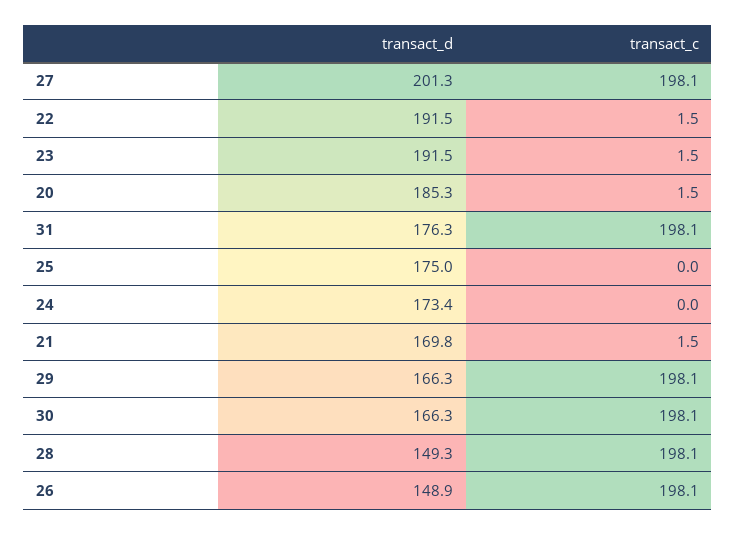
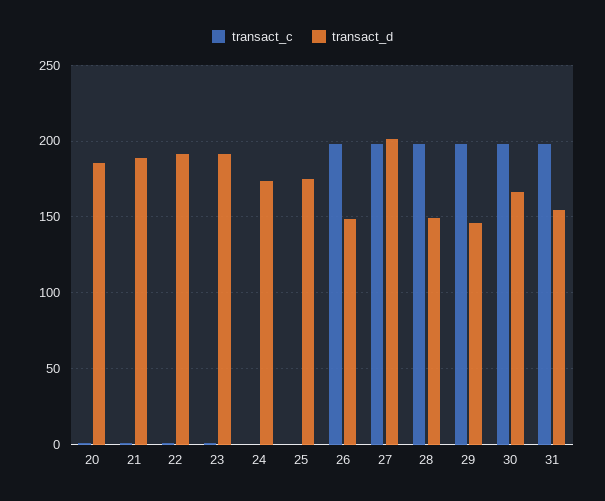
transact_d, 31: 176.3 -> 155
transact_d, 21: 169.8 -> 190
transact_d, 29: 166.3 -> 145

